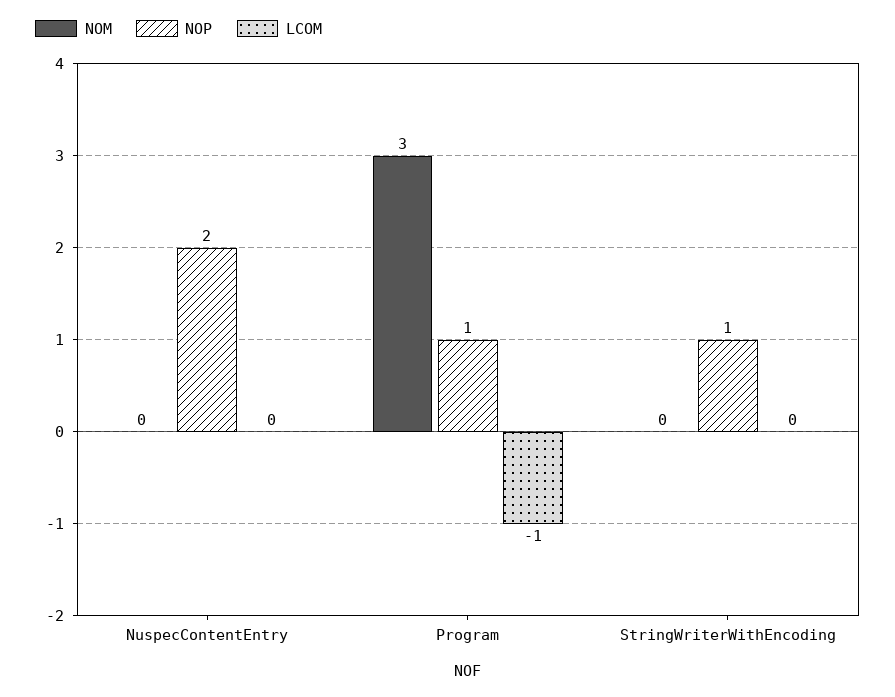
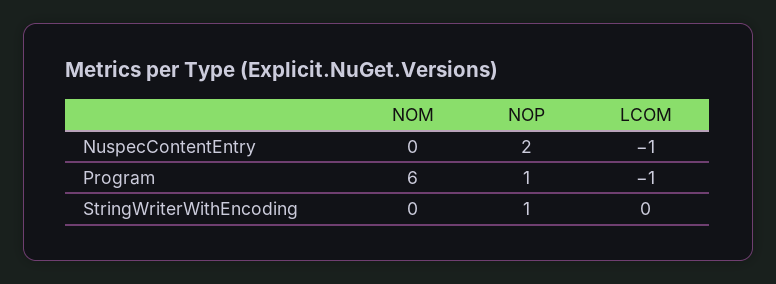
LCOM, NuspecContentEntry: 0 -> -1
NOM, Program: 3 -> 6

